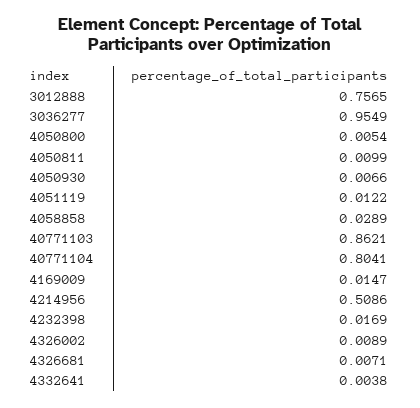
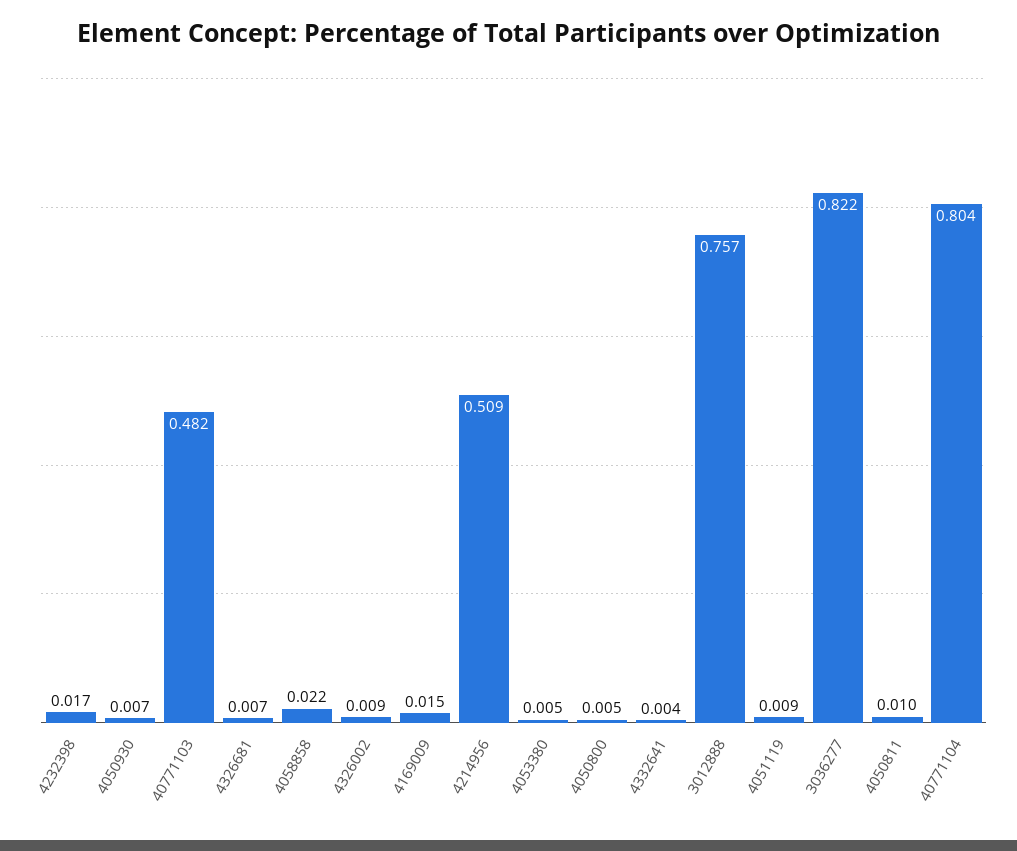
3036277: 0.9549 -> 0.822
4051119: 0.0122 -> 0.009
4058858: 0.0289 -> 0.022
40771103: 0.8621 -> 0.482
4053380: none -> 0.005

